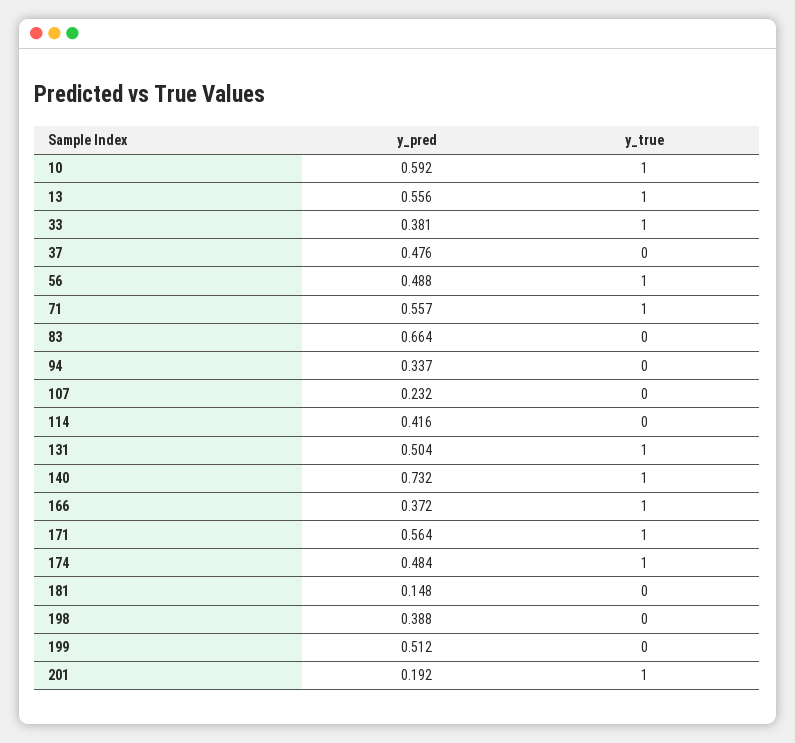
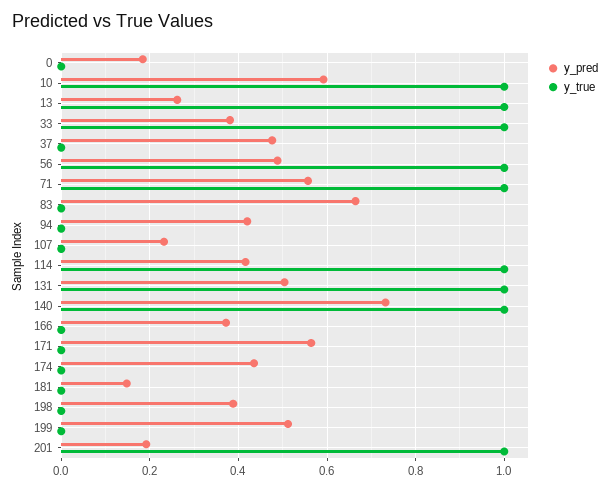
y_pred, 13: 0.556 -> 0.26
y_pred, 94: 0.337 -> 0.42
y_true, 114: 0 -> 1
y_true, 166: 1 -> 0
y_true, 171: 1 -> 0
y_pred, 174: 0.484 -> 0.44
y_true, 174: 1 -> 0
y_pred, 0: none -> 0.18
y_true, 0: none -> 0

